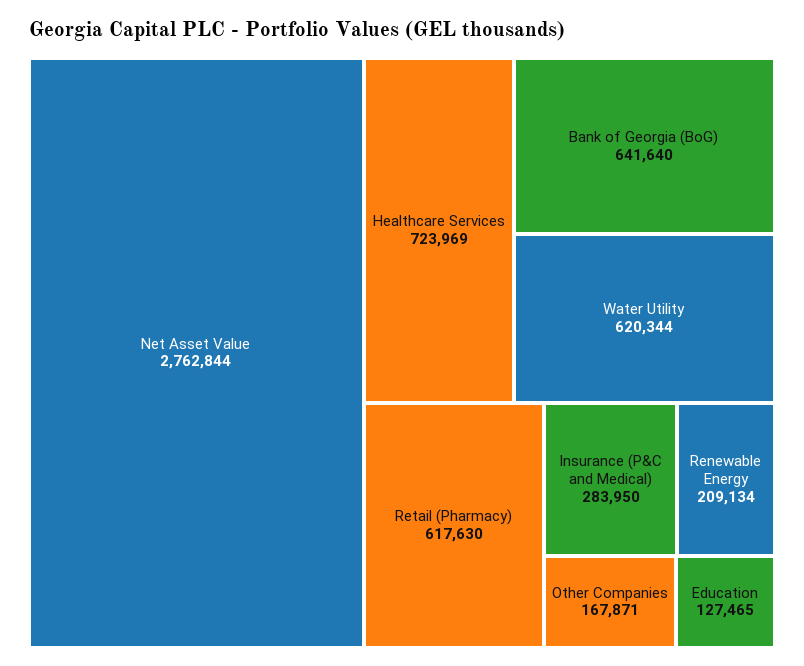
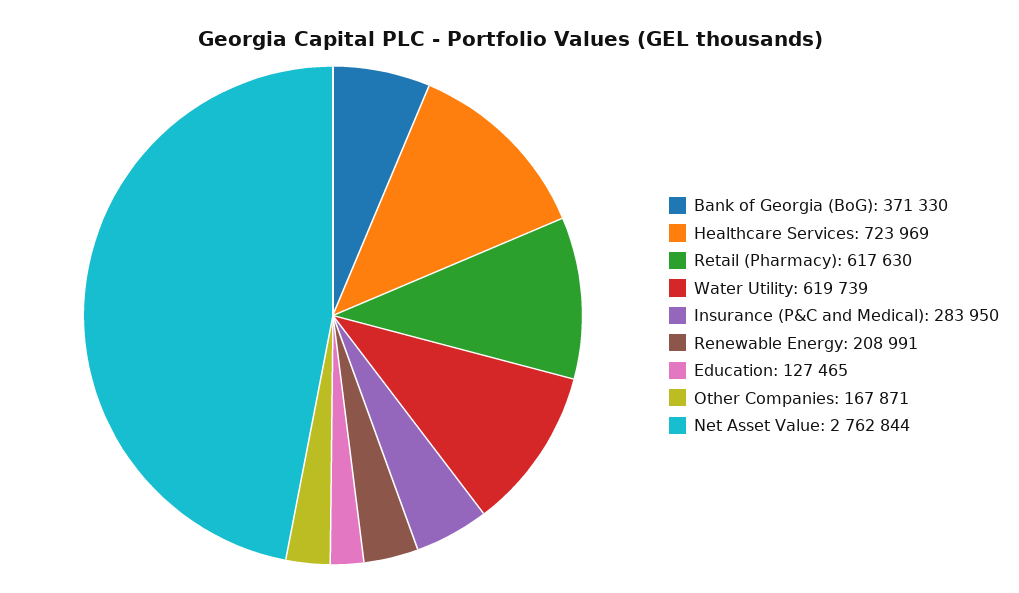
Bank of Georgia (BoG): 641640 -> 371330
Water Utility: 620344 -> 619739
Renewable Energy: 209134 -> 208991

